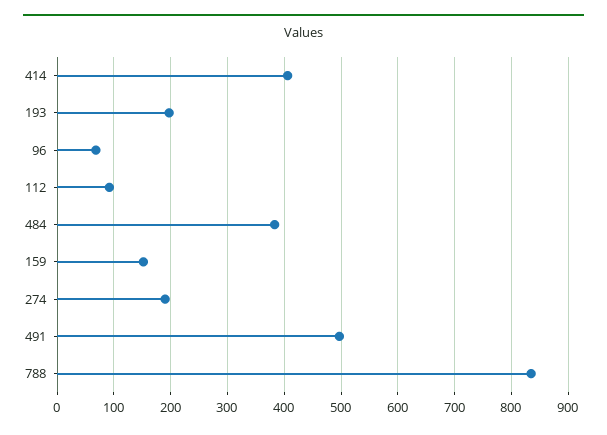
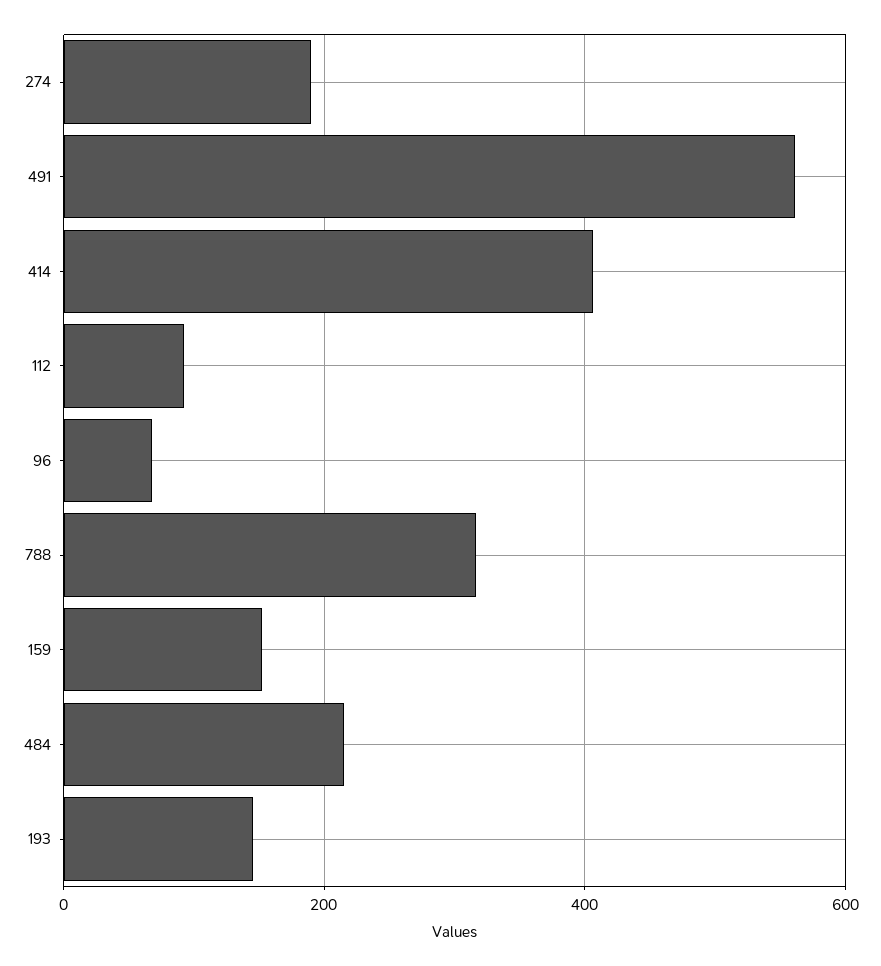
193: 200 -> 140
484: 380 -> 220
491: 500 -> 560
788: 840 -> 320

